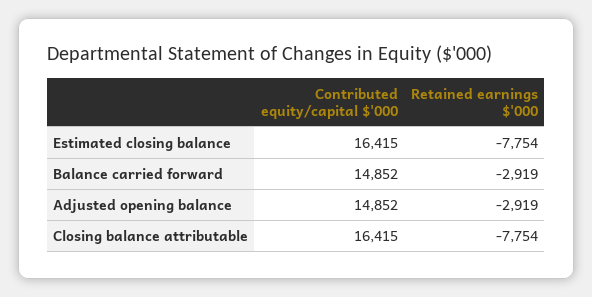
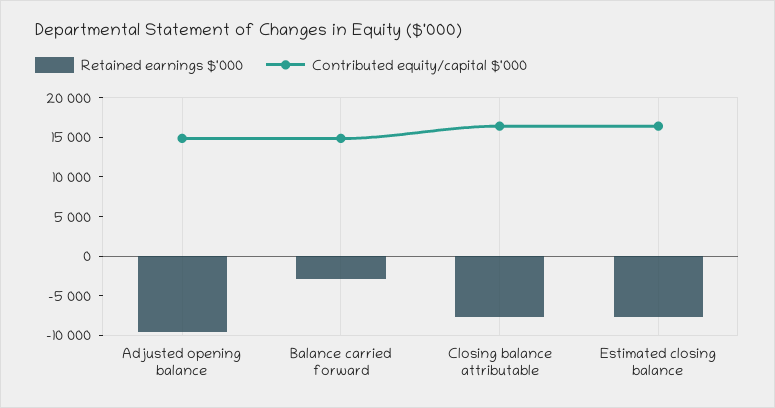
Retained earnings $'000, Adjusted opening balance: -2919 -> -10000

